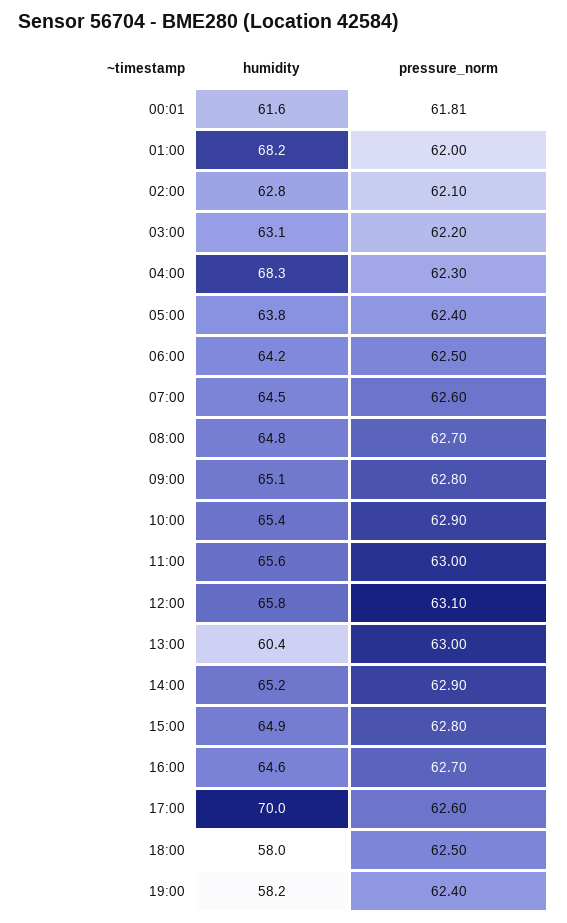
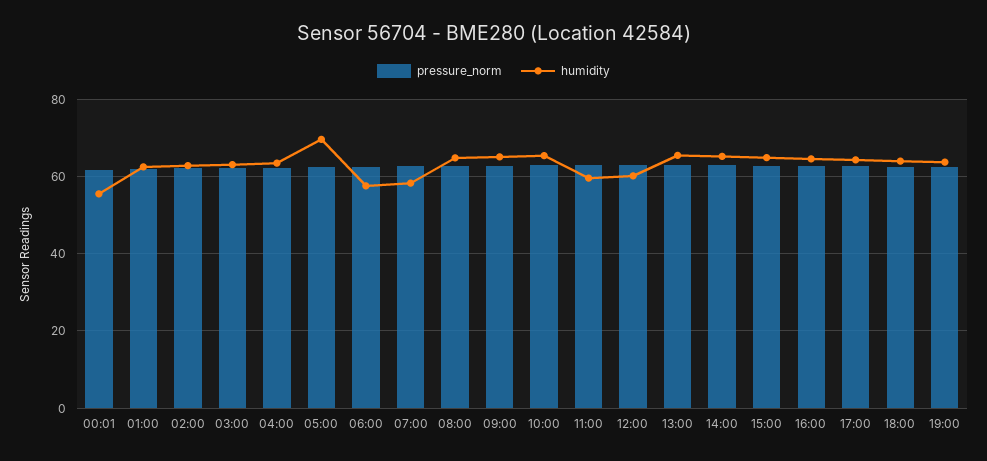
humidity, 00:01: 61.6 -> 56
humidity, 01:00: 68.2 -> 62
humidity, 04:00: 68.3 -> 64
humidity, 05:00: 63.8 -> 70
humidity, 06:00: 64.2 -> 58
humidity, 07:00: 64.5 -> 58
humidity, 11:00: 65.6 -> 60
humidity, 12:00: 65.8 -> 60
humidity, 13:00: 60.4 -> 66
humidity, 17:00: 70 -> 64
humidity, 18:00: 58 -> 64
humidity, 19:00: 58.2 -> 64

